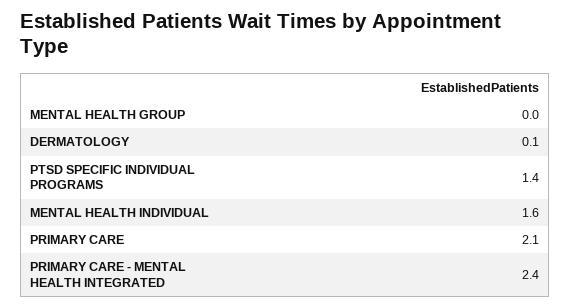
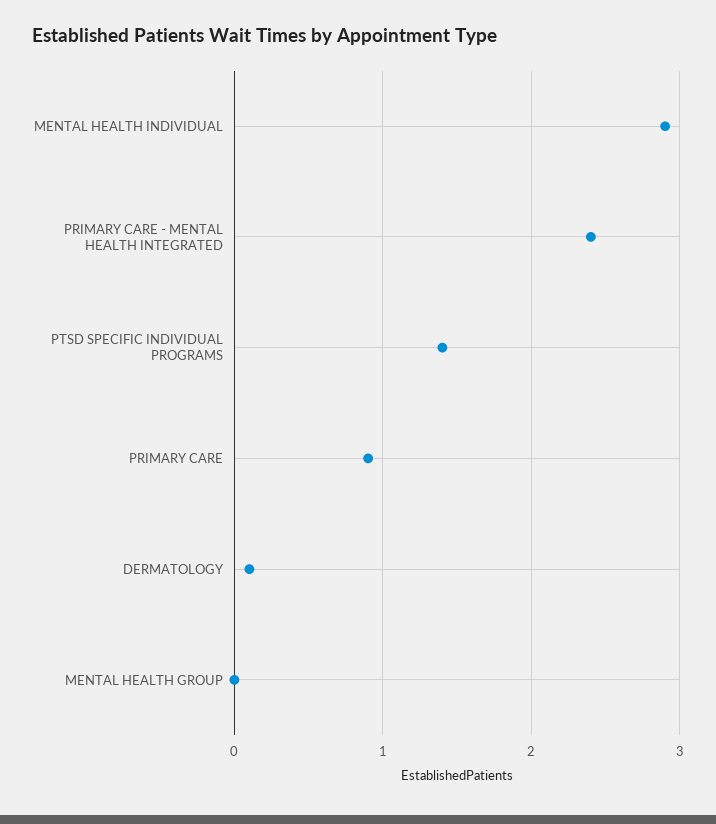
MENTAL HEALTH INDIVIDUAL: 1.6 -> 2.9
PRIMARY CARE: 2.1 -> 0.9

